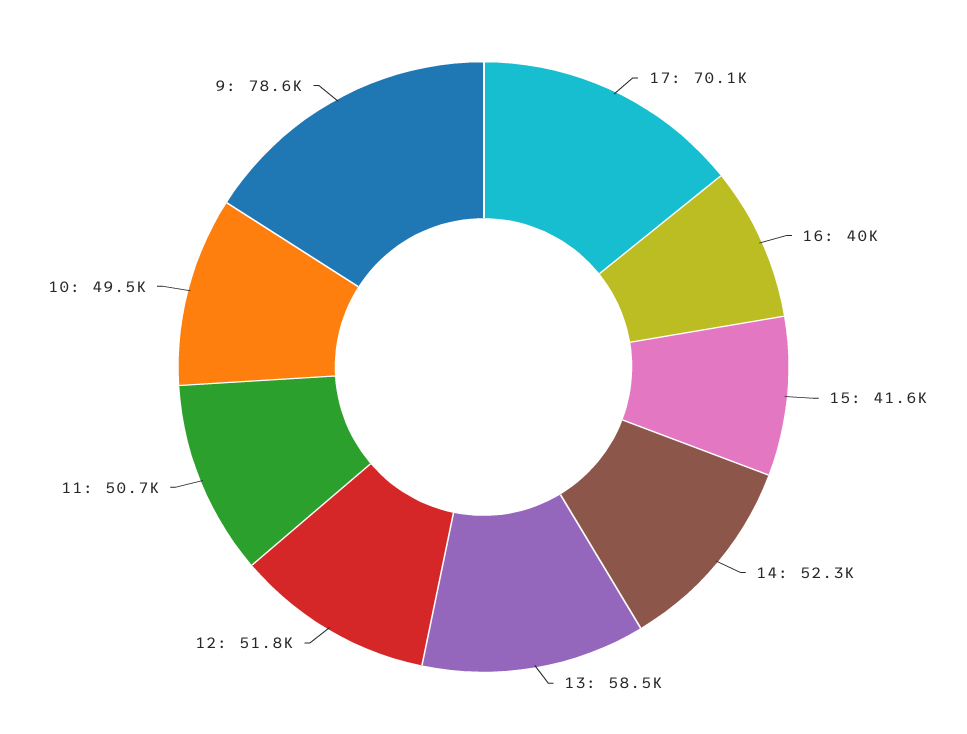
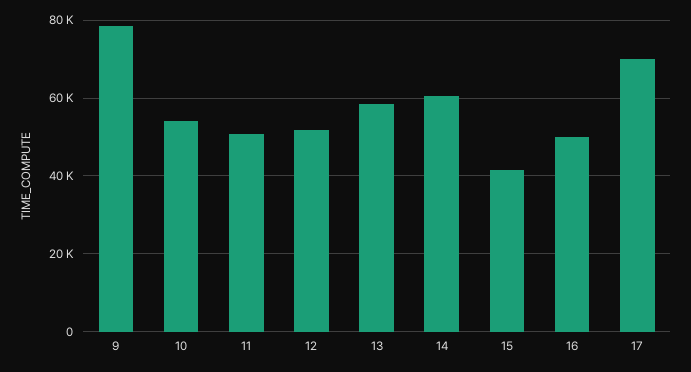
16: 40000 -> 50000
14: 52300 -> 60000
10: 49500 -> 54000

